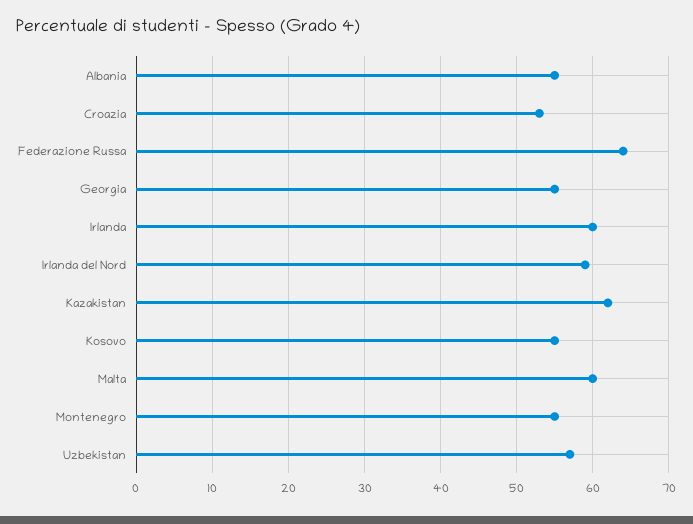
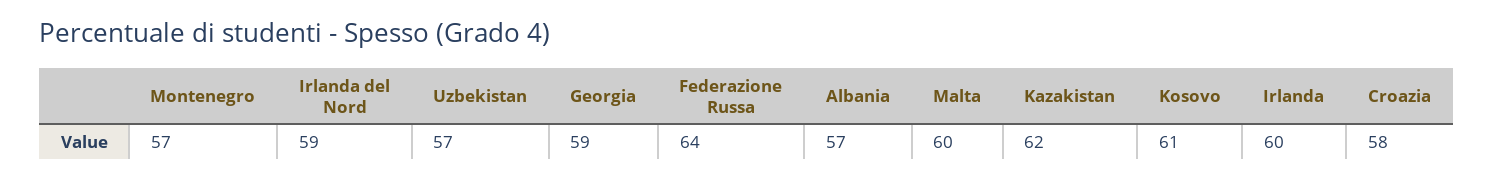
Albania: 55 -> 57
Croazia: 53 -> 58
Georgia: 55 -> 59
Kosovo: 55 -> 61
Montenegro: 55 -> 57

